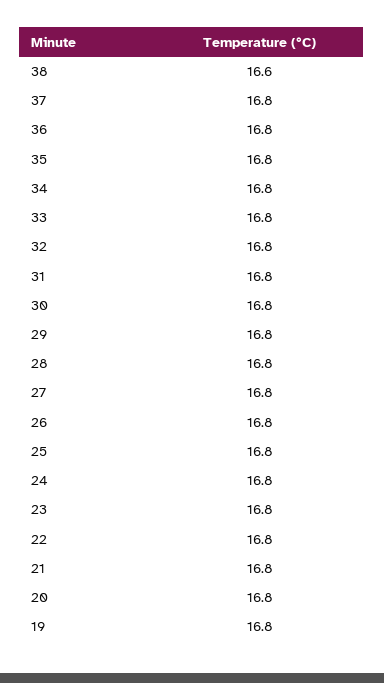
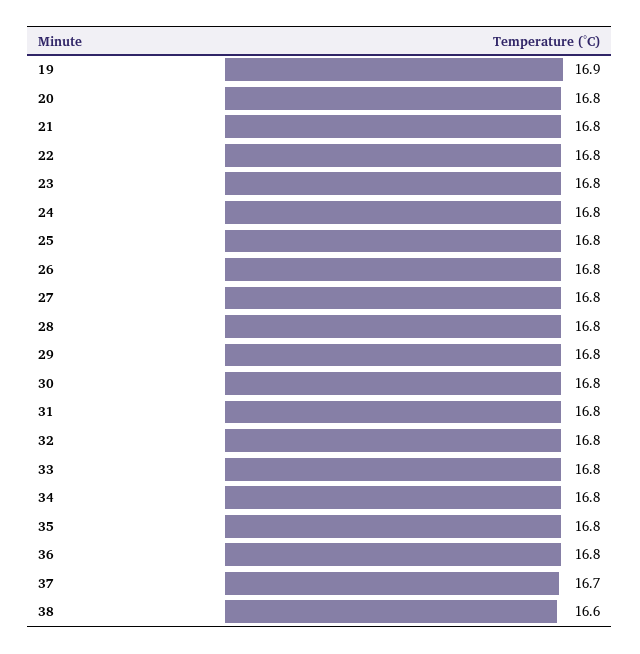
37: 16.8 -> 16.7
19: 16.8 -> 16.9

